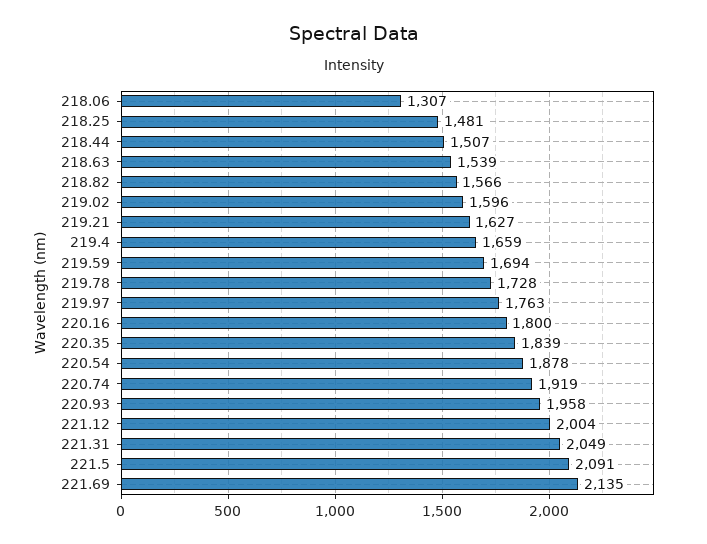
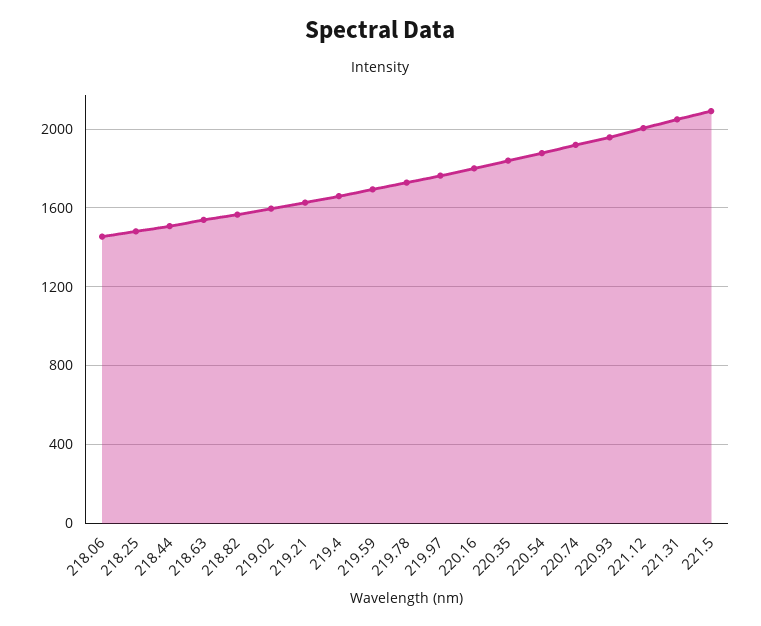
218.06: 1307 -> 1450
221.69: 2135 -> none

